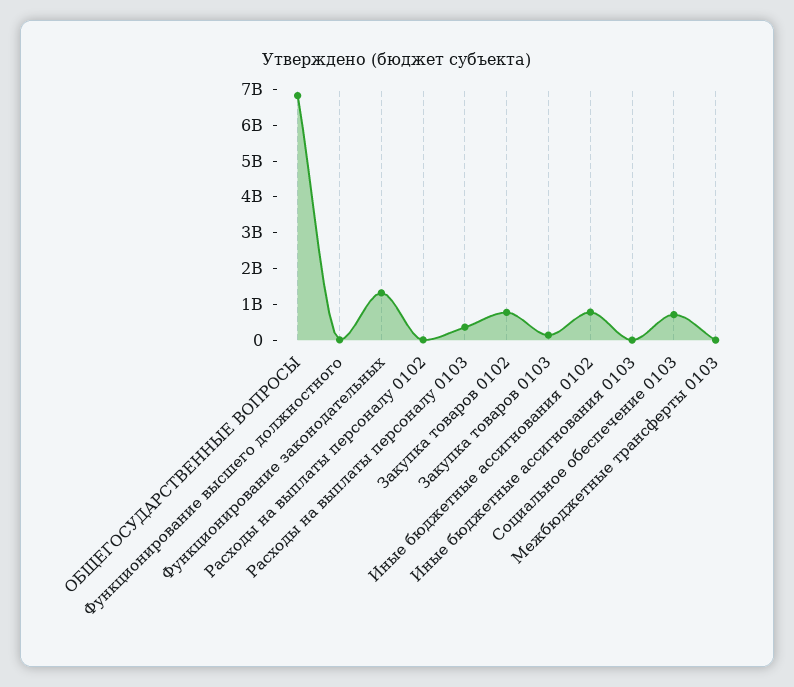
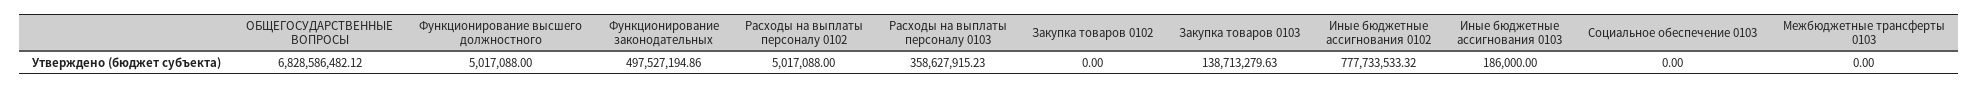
Функционирование законодательных: 1250000000 -> 497527194.86
Закупка товаров 0102: 750000000 -> 0
Социальное обеспечение 0103: 750000000 -> 0

